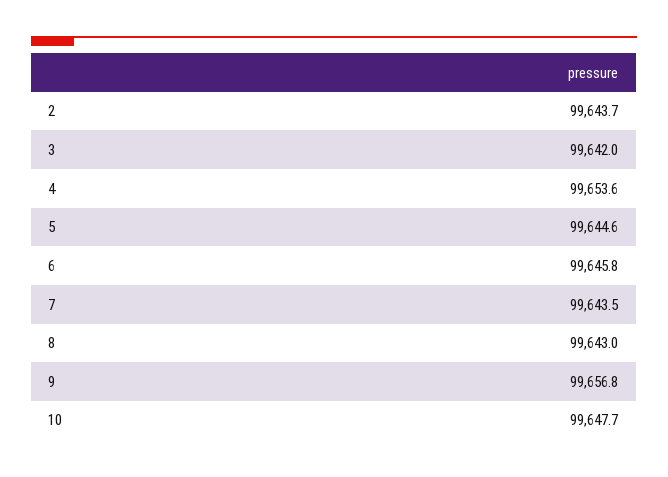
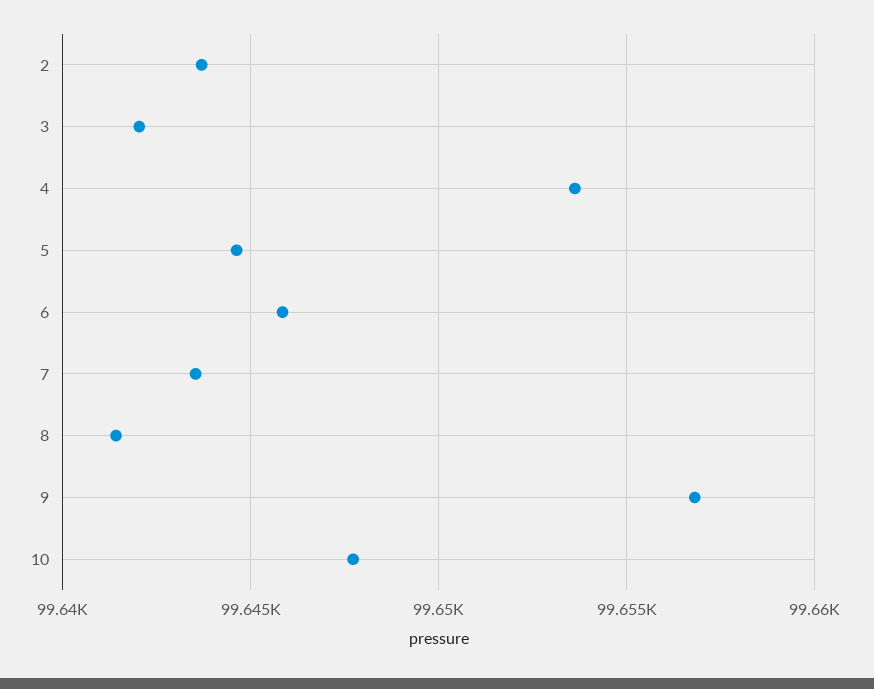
8: 99643 -> 99641.5

